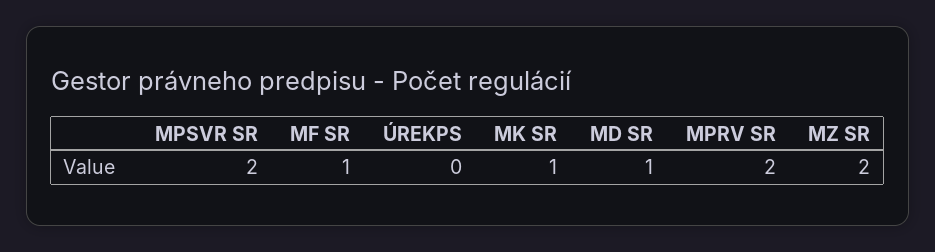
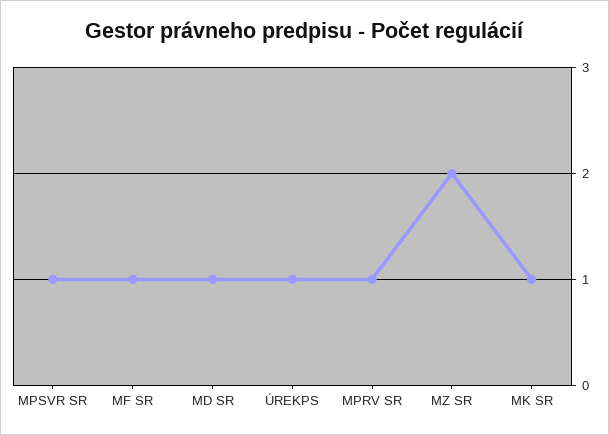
MPSVR SR: 2 -> 1
ÚREKPS: 0 -> 1
MPRV SR: 2 -> 1

